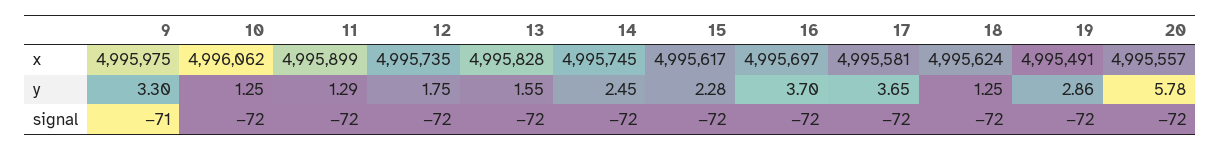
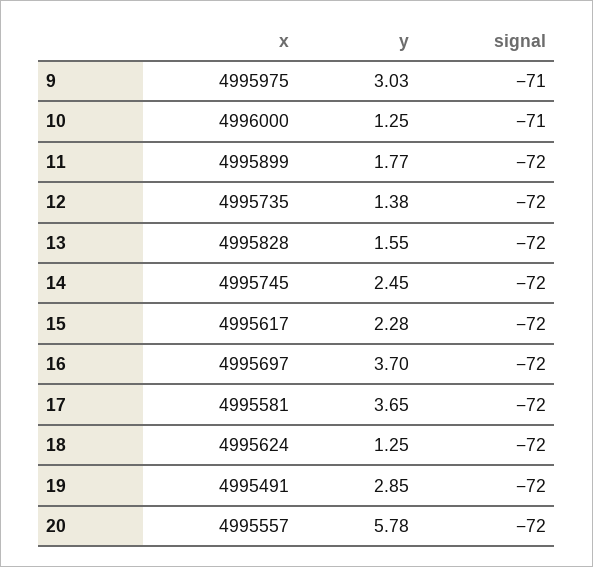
10, x: 4996062 -> 4996000
9, y: 3.3 -> 3.03
11, y: 1.29 -> 1.77
12, y: 1.75 -> 1.38
19, y: 2.86 -> 2.85
10, signal: -72 -> -71

